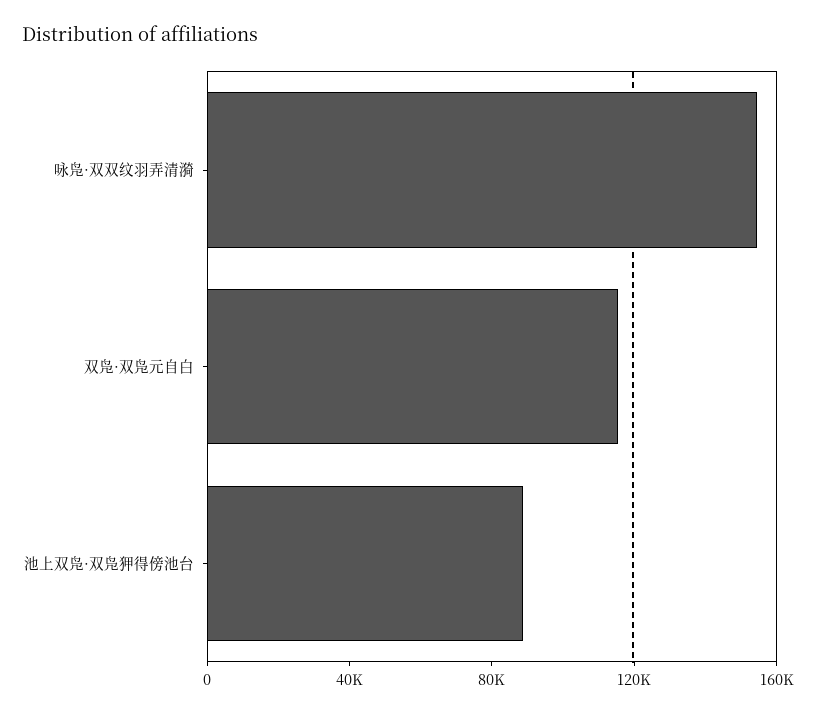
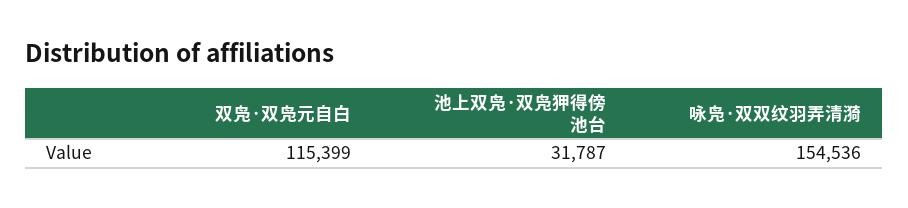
池上双凫·双凫狎得傍池台: 90000 -> 31787

